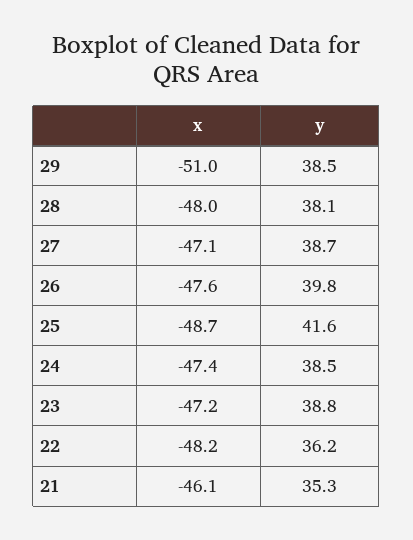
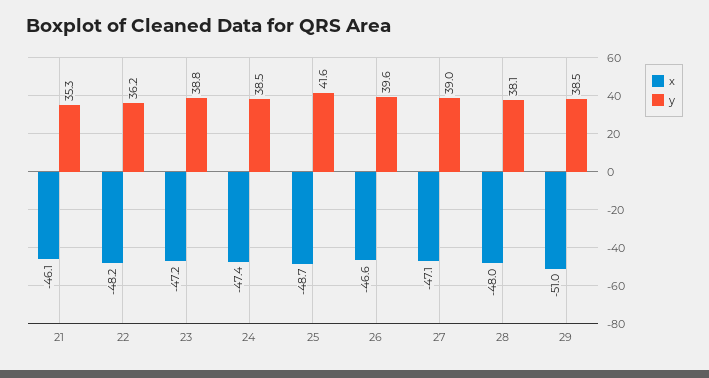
y, 27: 38.7 -> 39
x, 26: -47.6 -> -46.6
y, 26: 39.8 -> 39.6

